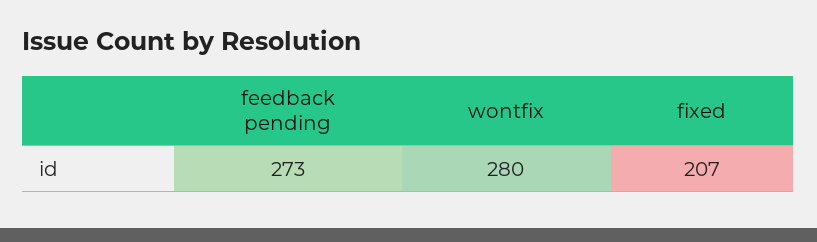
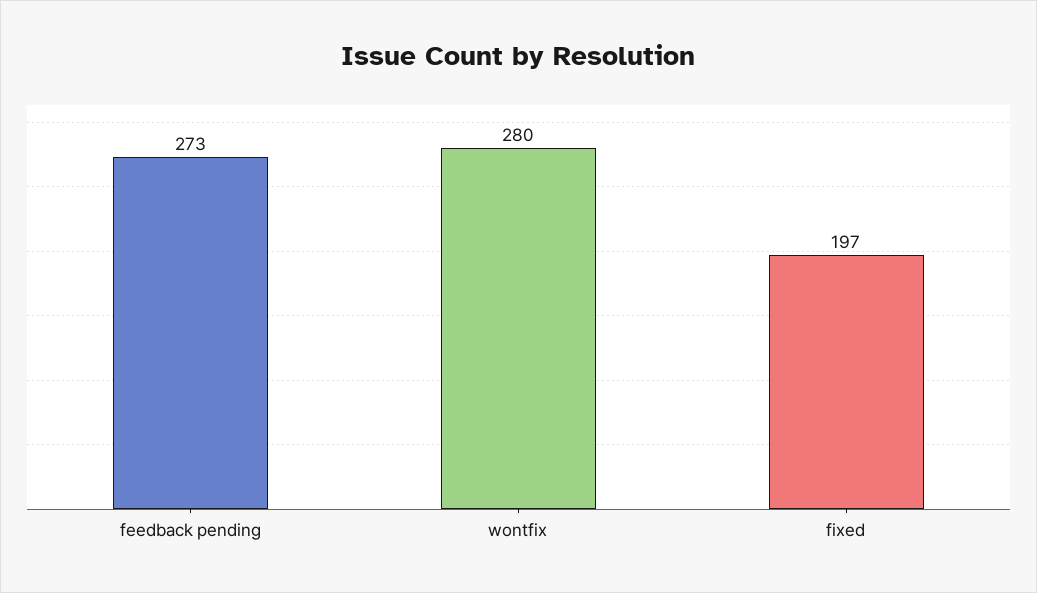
fixed: 207 -> 197

